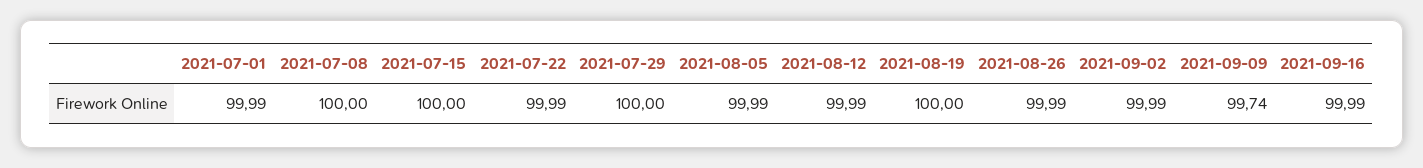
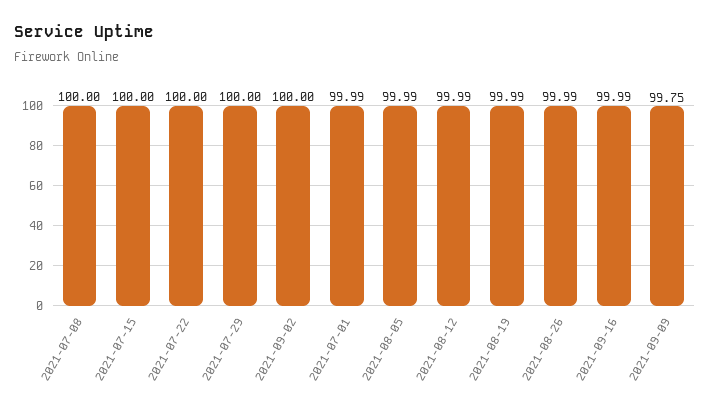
2021-07-22: 99.99 -> 100
2021-08-19: 100 -> 99.99
2021-09-02: 99.99 -> 100
2021-09-09: 99.74 -> 99.75

